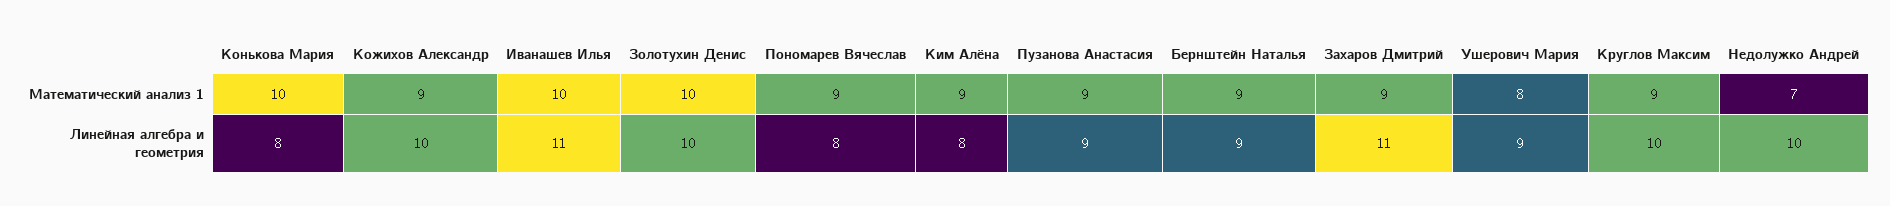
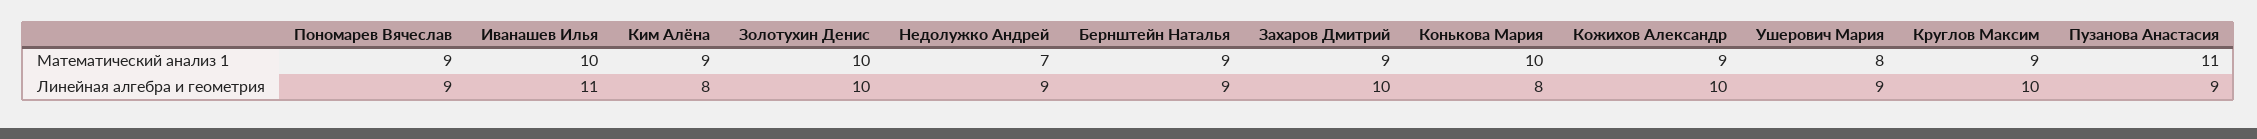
Пузанова Анастасия, Математический анализ 1: 9 -> 11
Пономарев Вячеслав, Линейная алгебра и геометрия: 8 -> 9
Захаров Дмитрий, Линейная алгебра и геометрия: 11 -> 10
Недолужко Андрей, Линейная алгебра и геометрия: 10 -> 9

